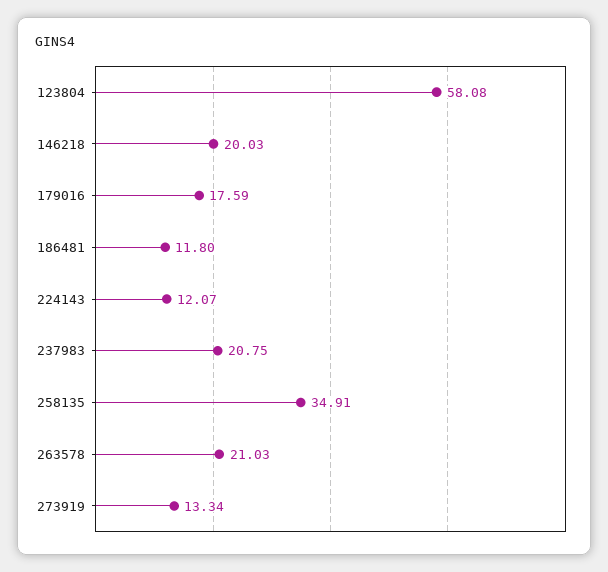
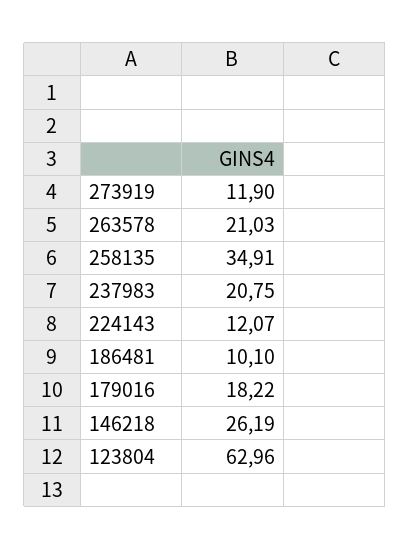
123804: 58.08 -> 62.96
146218: 20.03 -> 26.19
179016: 17.59 -> 18.22
186481: 11.8 -> 10.1
273919: 13.34 -> 11.9

